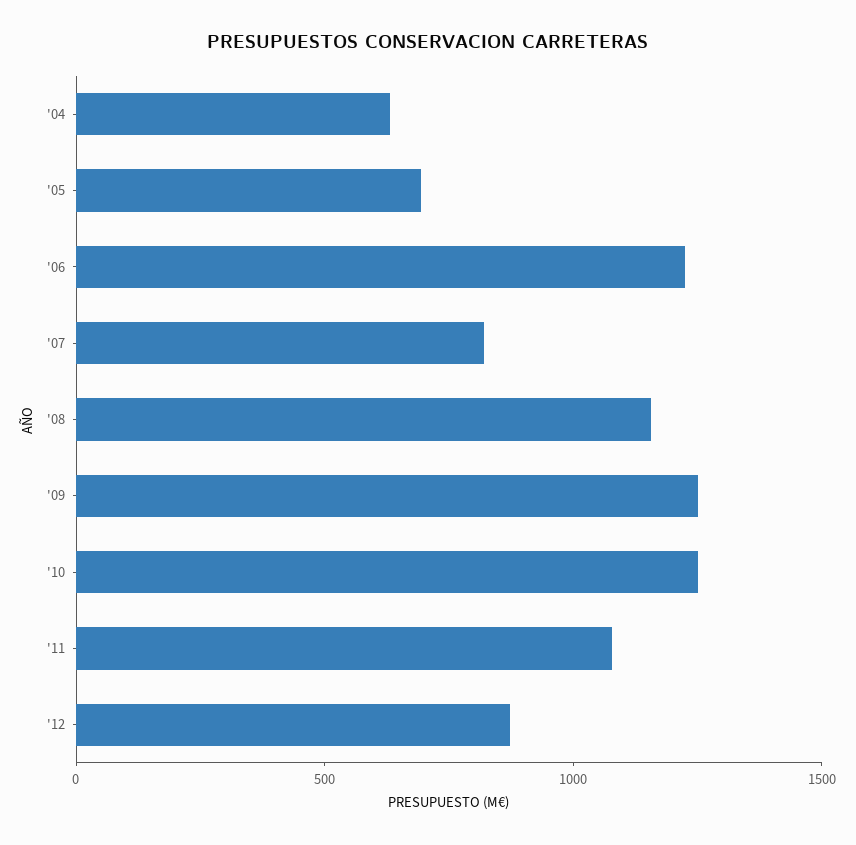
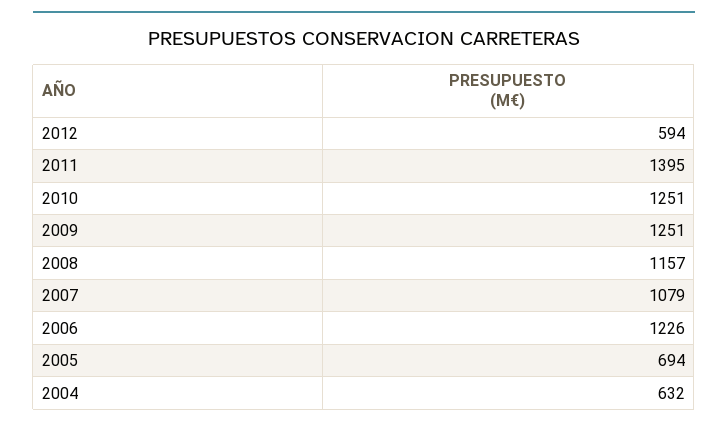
'07: 800 -> 1079
'11: 1100 -> 1395
'12: 900 -> 594

